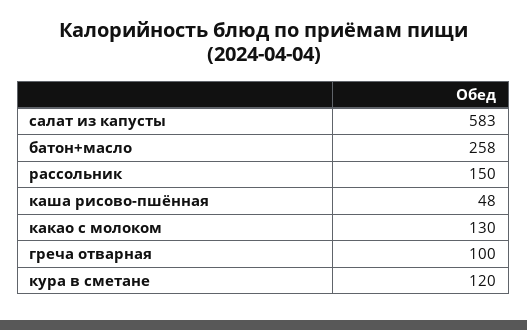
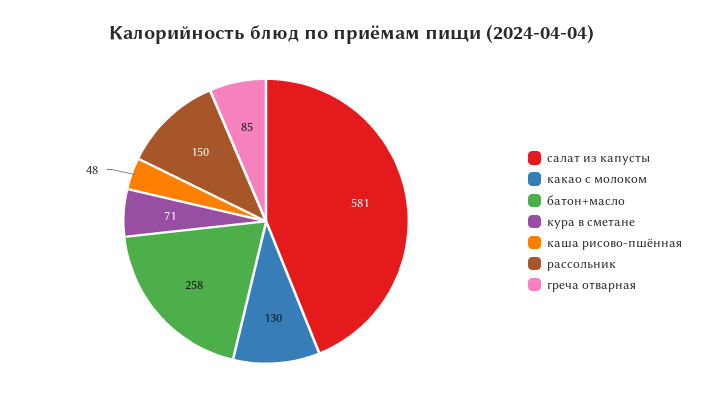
салат из капусты: 583 -> 581
греча отварная: 100 -> 85
кура в сметане: 120 -> 71

